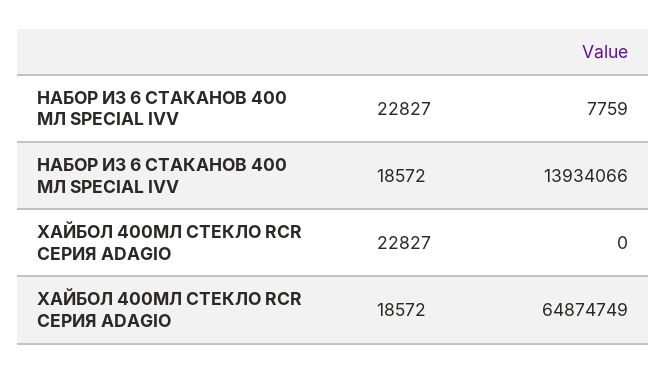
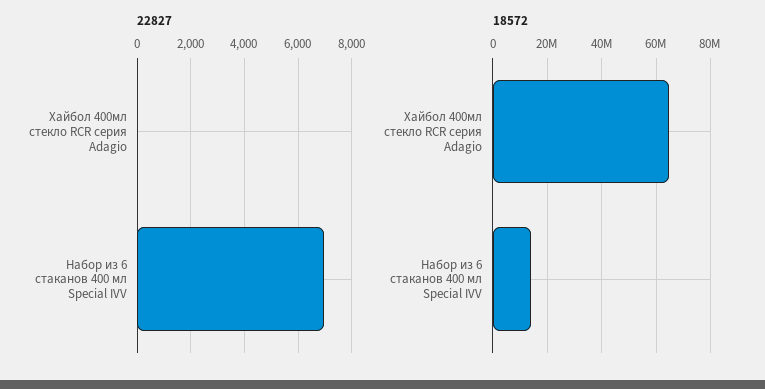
22827, НАБОР ИЗ 6 СТАКАНОВ 400 МЛ SPECIAL IVV: 7759 -> 7000

